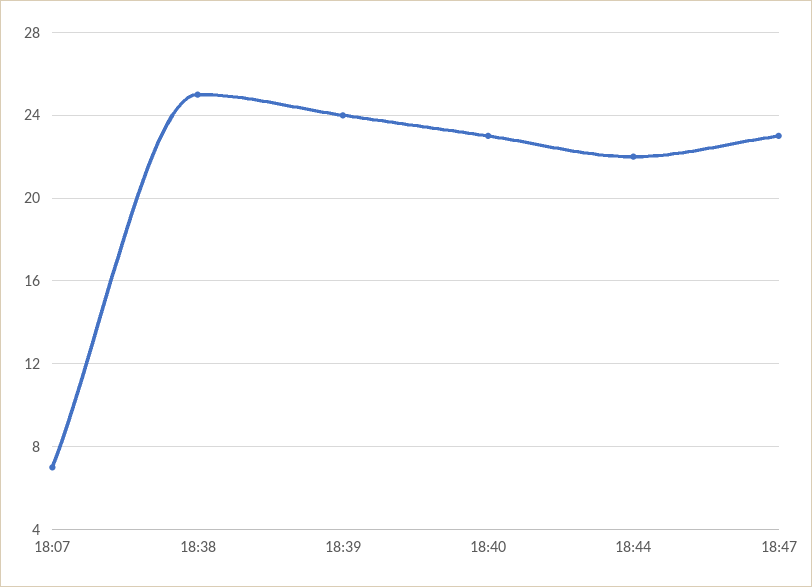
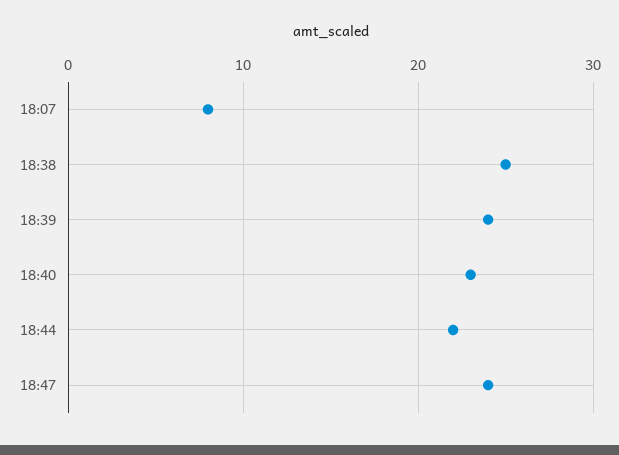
18:07: 7 -> 8
18:47: 23 -> 24

